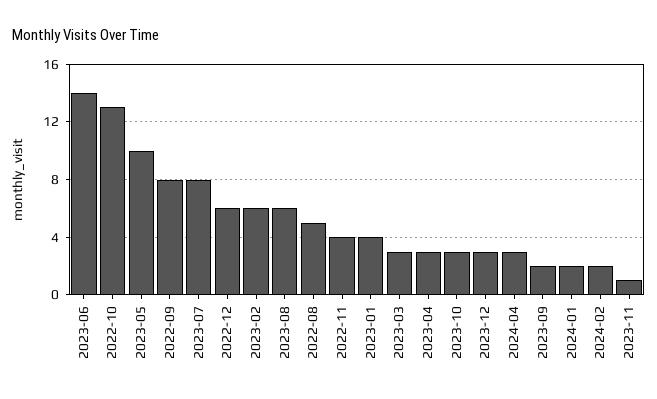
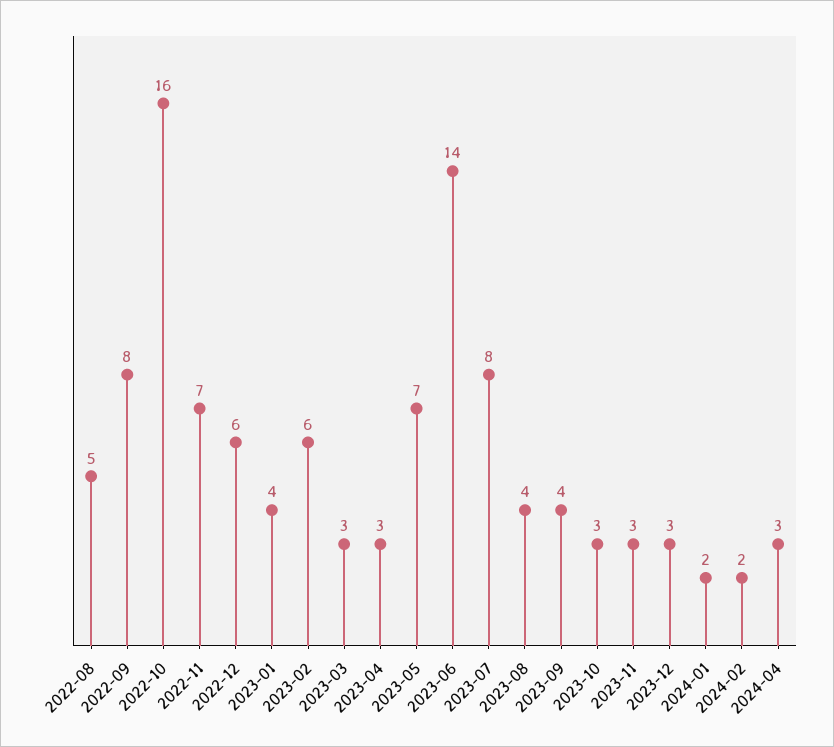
2022-10: 13 -> 16
2023-05: 10 -> 7
2023-08: 6 -> 4
2022-11: 4 -> 7
2023-09: 2 -> 4
2023-11: 1 -> 3

